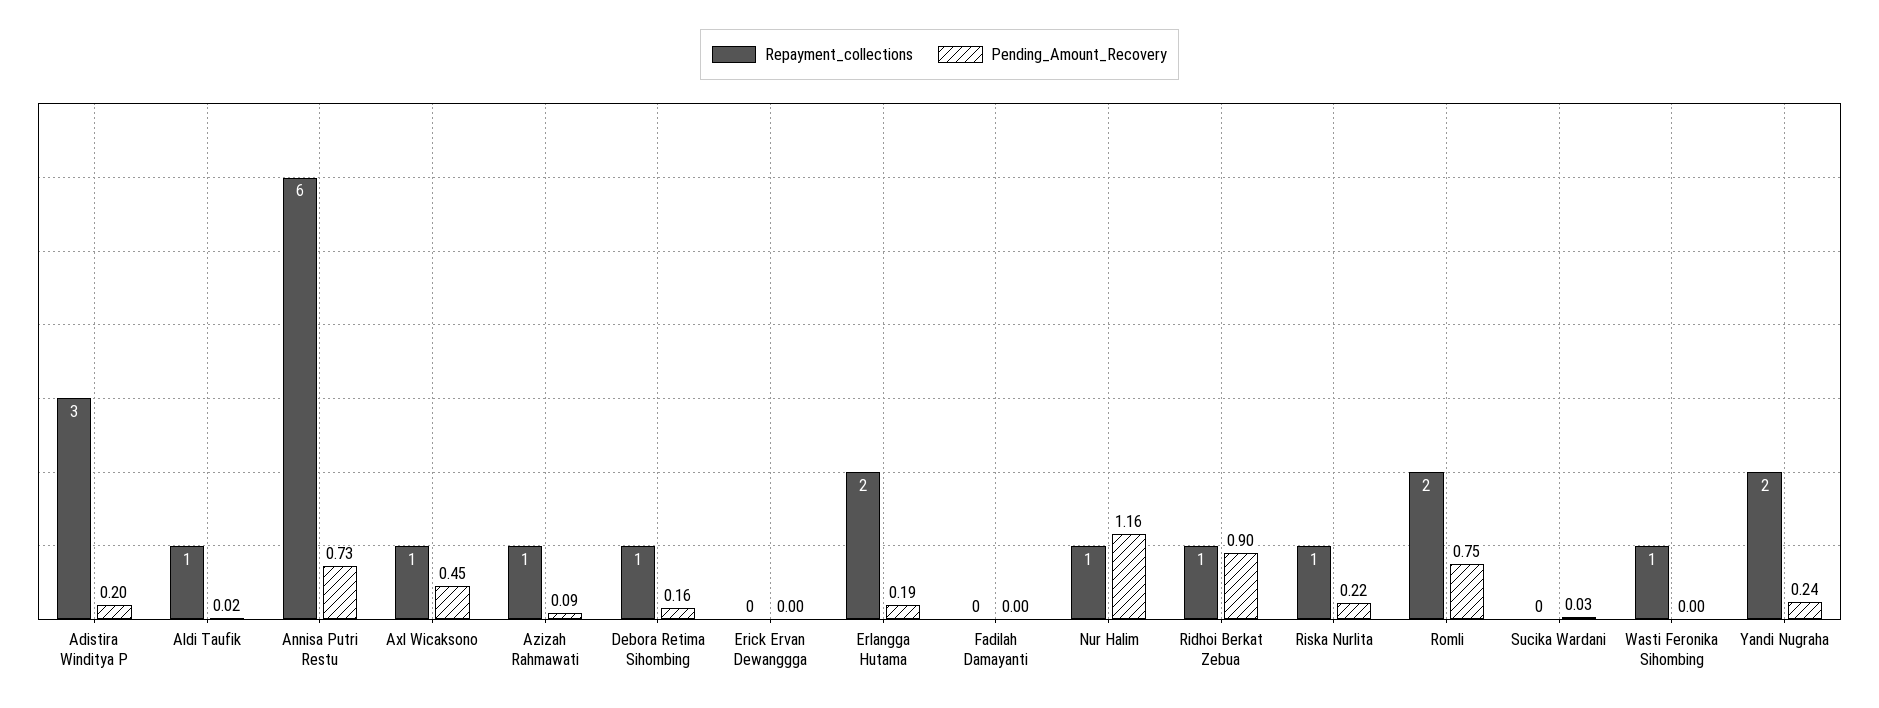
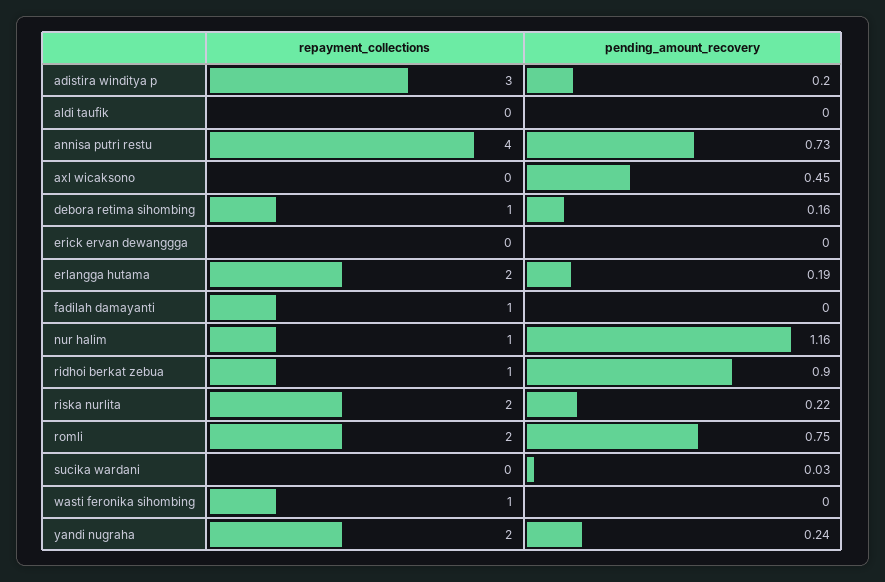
Repayment_collections, Aldi Taufik: 1 -> 0
Pending_Amount_Recovery, Aldi Taufik: 0.02 -> 0
Repayment_collections, Annisa Putri Restu: 6 -> 4
Repayment_collections, Axl Wicaksono: 1 -> 0
Repayment_collections, Azizah Rahmawati: 1 -> none
Pending_Amount_Recovery, Azizah Rahmawati: 0.09 -> none
Repayment_collections, Fadilah Damayanti: 0 -> 1
Repayment_collections, Riska Nurlita: 1 -> 2

